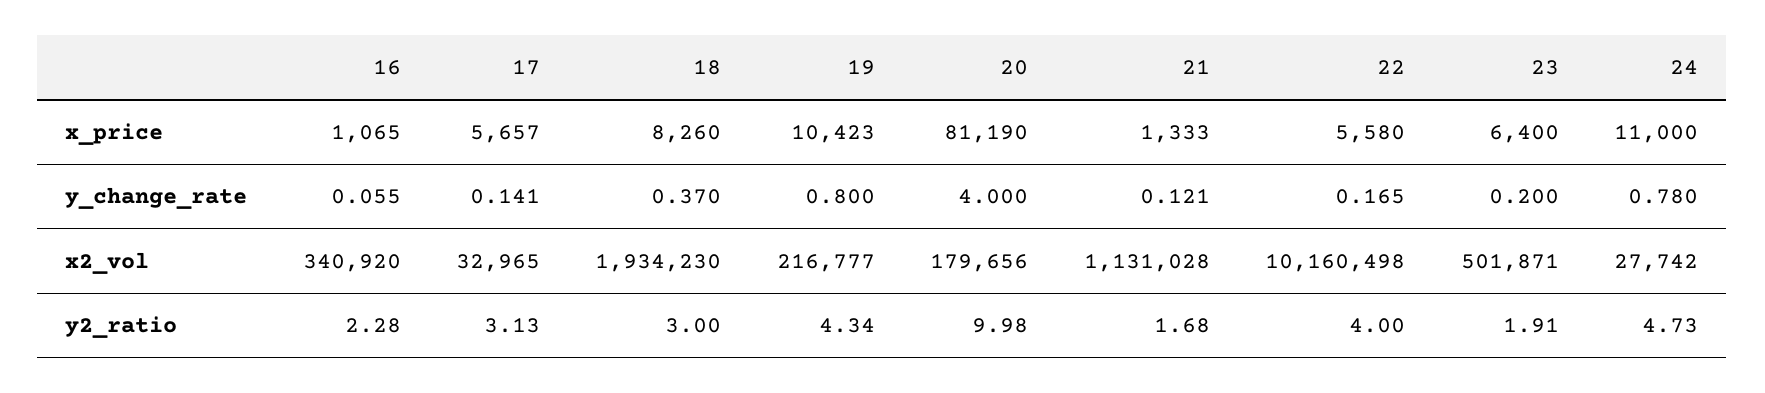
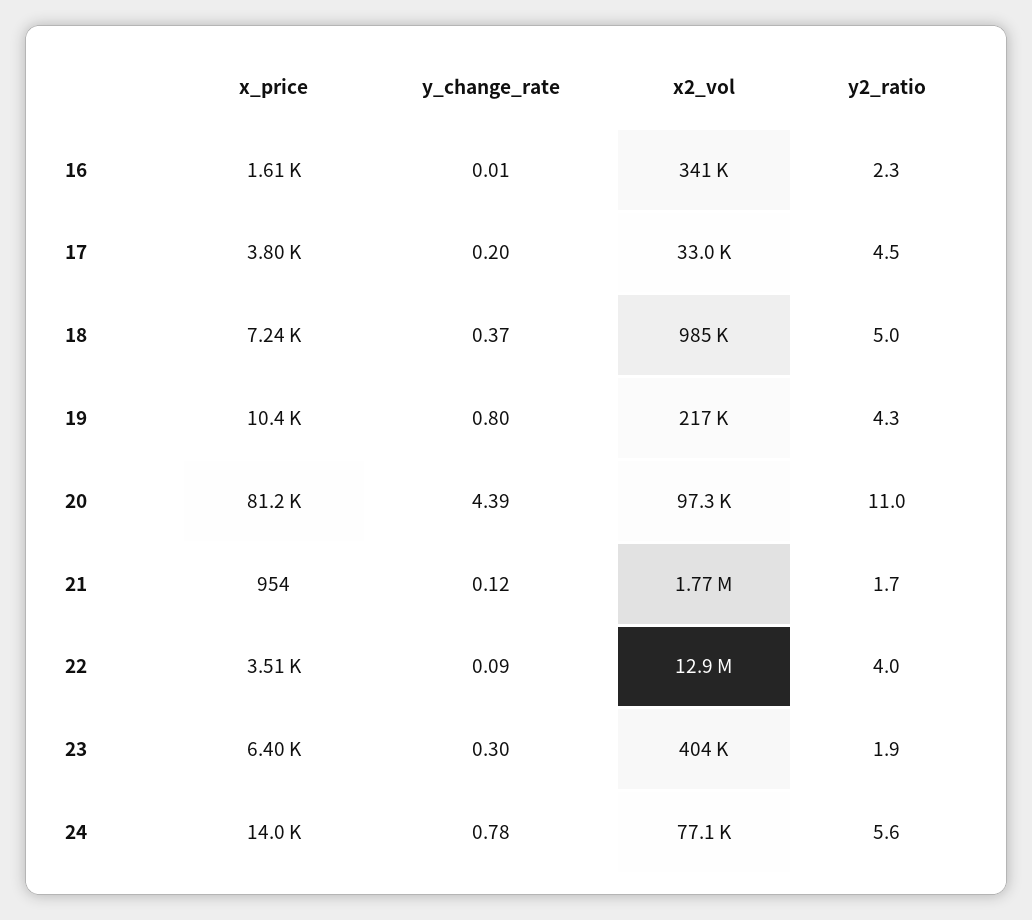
16, x_price: 1065 -> 1610
17, x_price: 5657 -> 3800
18, x_price: 8260 -> 7240
21, x_price: 1333 -> 954
22, x_price: 5580 -> 3510
24, x_price: 11000 -> 14000
16, y_change_rate: 0.055 -> 0.01
17, y_change_rate: 0.141 -> 0.2
20, y_change_rate: 4 -> 4.39
22, y_change_rate: 0.165 -> 0.09
23, y_change_rate: 0.2 -> 0.3
18, x2_vol: 1934230 -> 985000
20, x2_vol: 179656 -> 97300
21, x2_vol: 1131028 -> 1770000
22, x2_vol: 10160498 -> 12900000
23, x2_vol: 501871 -> 404000
24, x2_vol: 27742 -> 77100
17, y2_ratio: 3.13 -> 4.5
18, y2_ratio: 3 -> 5
20, y2_ratio: 9.98 -> 11
24, y2_ratio: 4.73 -> 5.6

